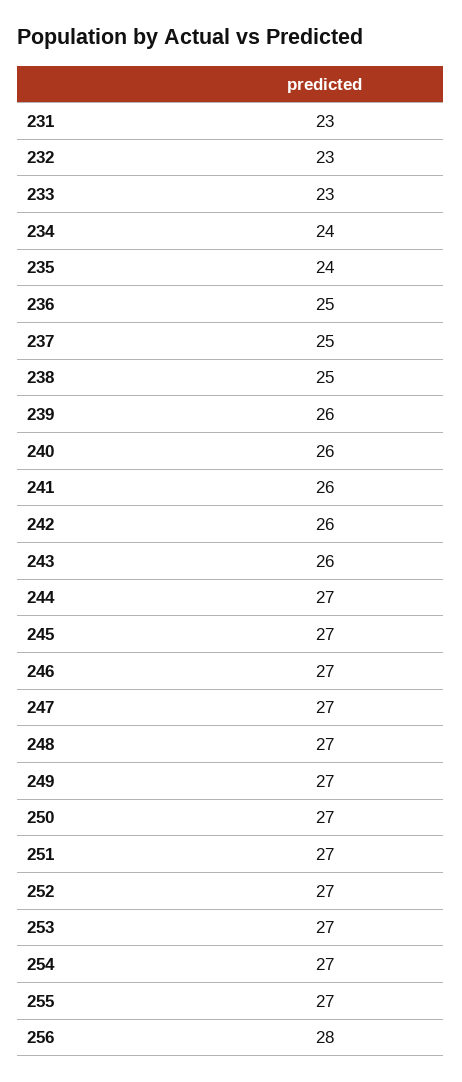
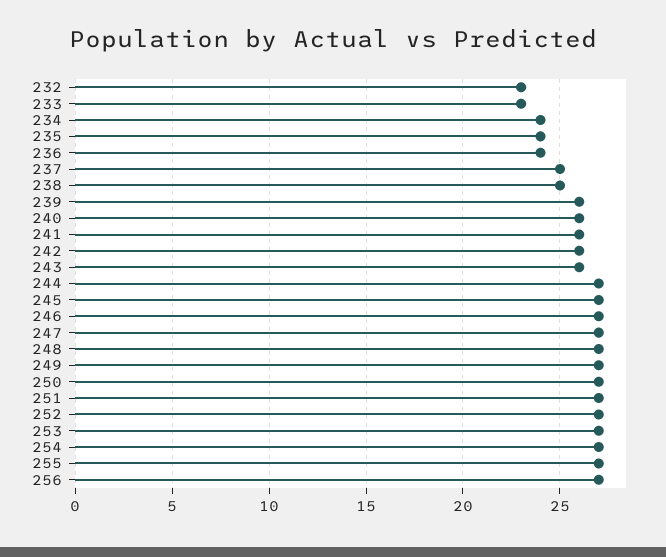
231: 23 -> none
236: 25 -> 24
256: 28 -> 27

